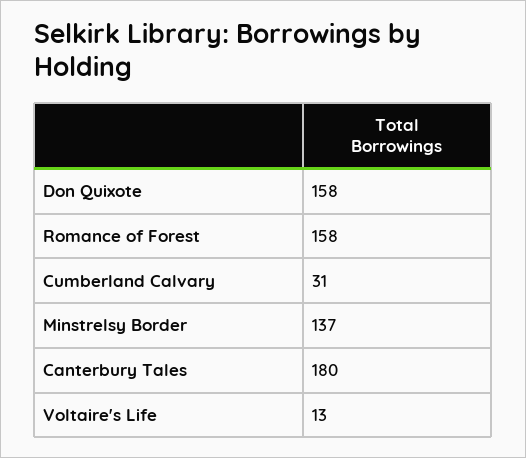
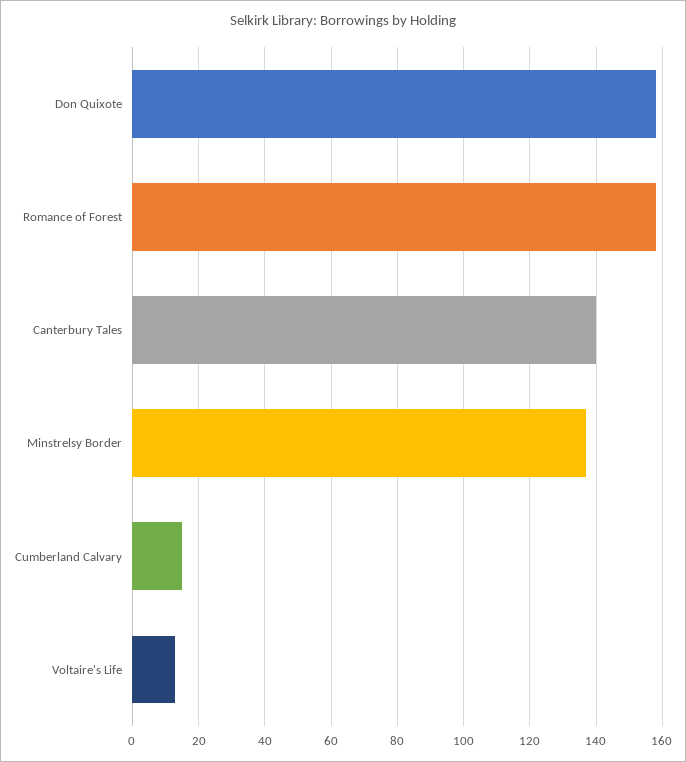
Cumberland Calvary: 31 -> 15
Canterbury Tales: 180 -> 140

